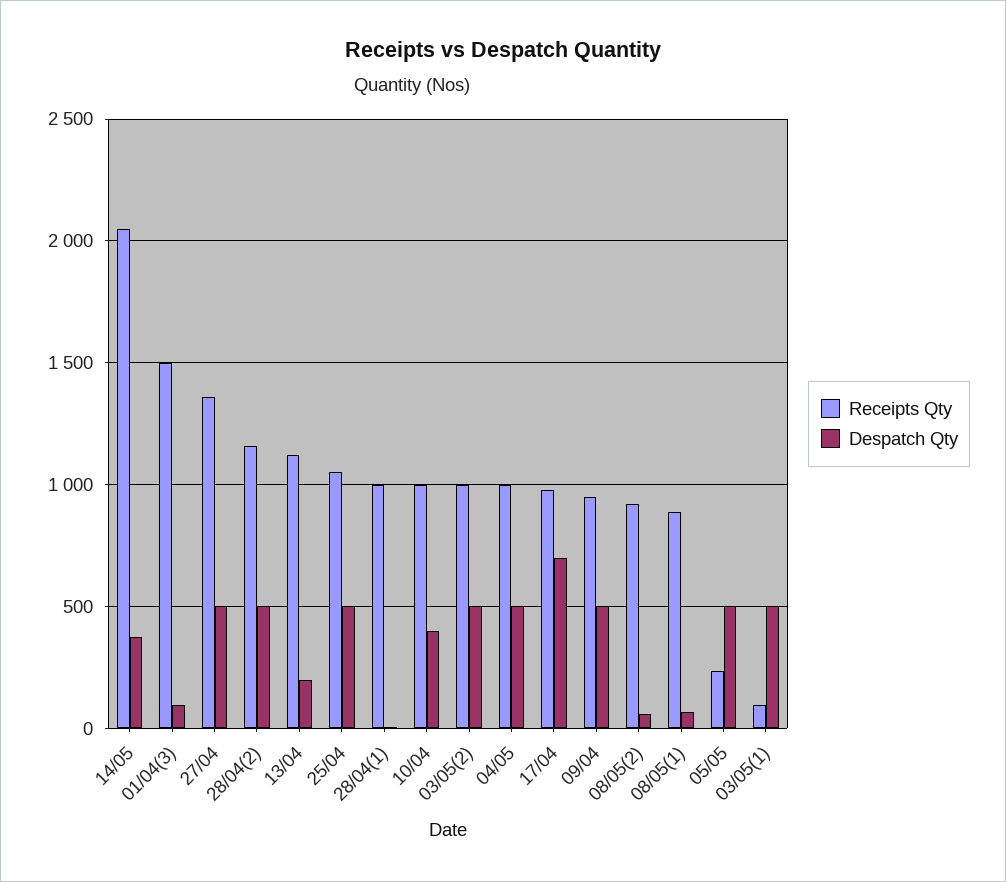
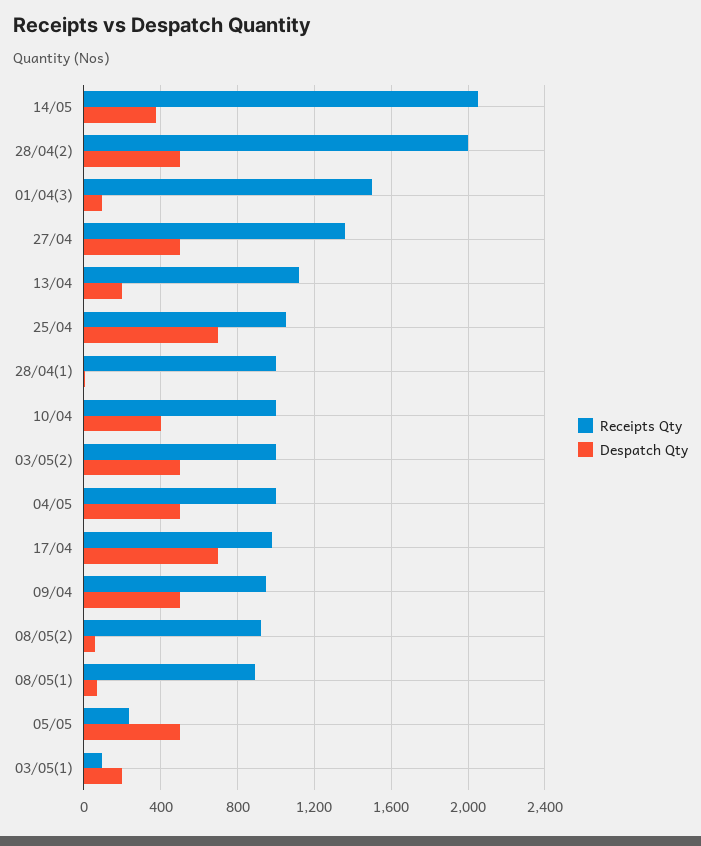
Receipts Qty, 28/04(2): 1150 -> 2000
Despatch Qty, 25/04: 500 -> 700
Despatch Qty, 03/05(1): 500 -> 200

